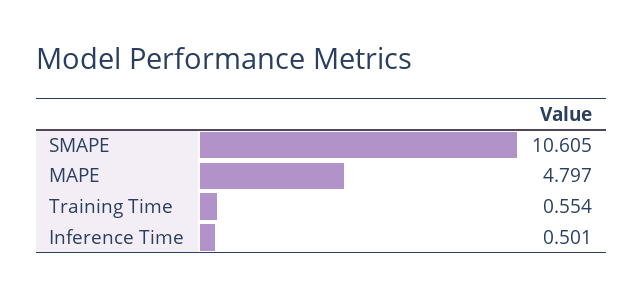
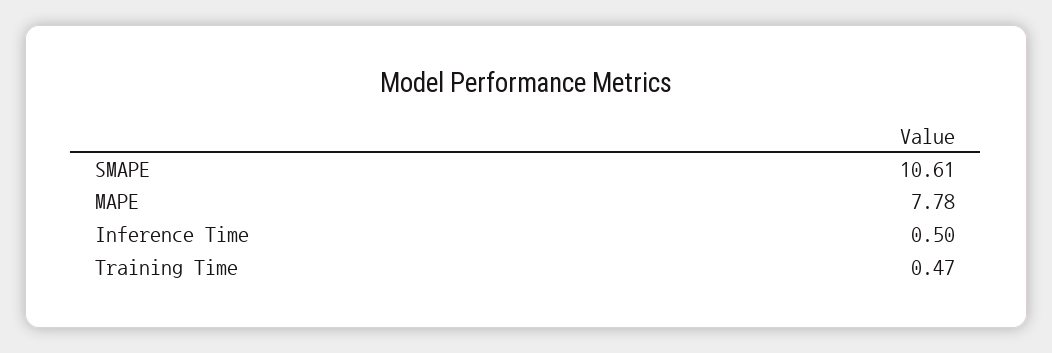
MAPE: 4.797 -> 7.78
Training Time: 0.554 -> 0.47

